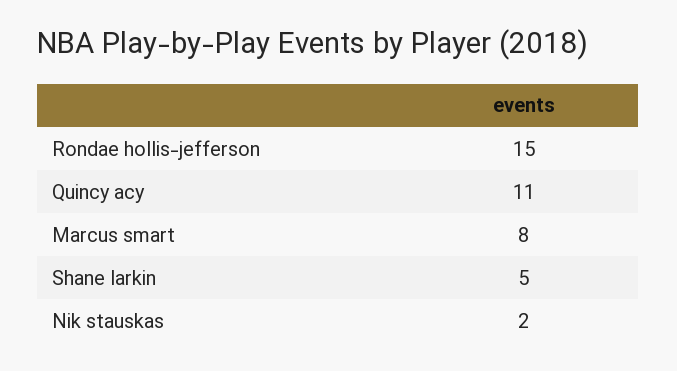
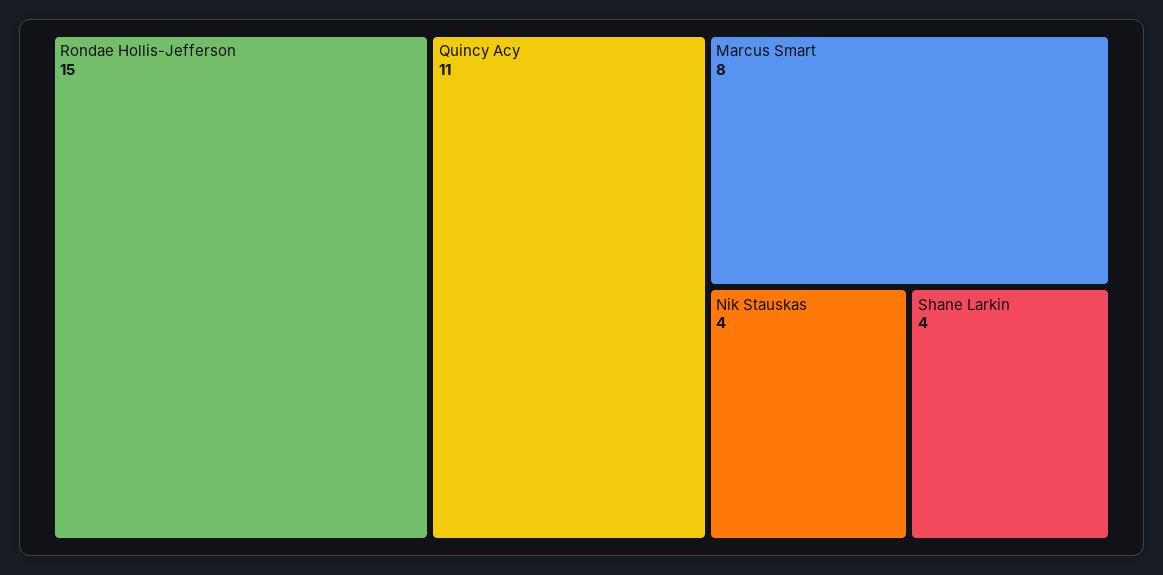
Shane larkin: 5 -> 4
Nik stauskas: 2 -> 4

